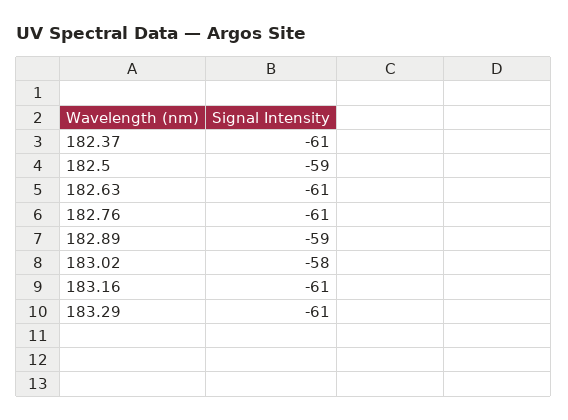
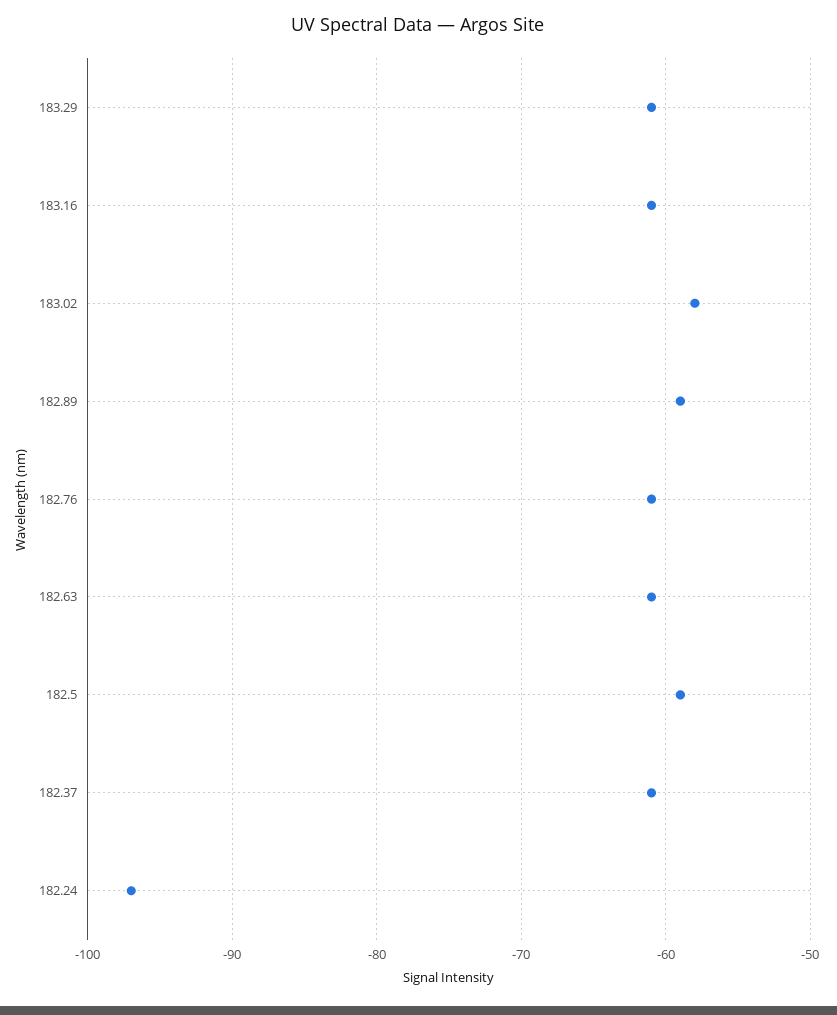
182.24: none -> -97

